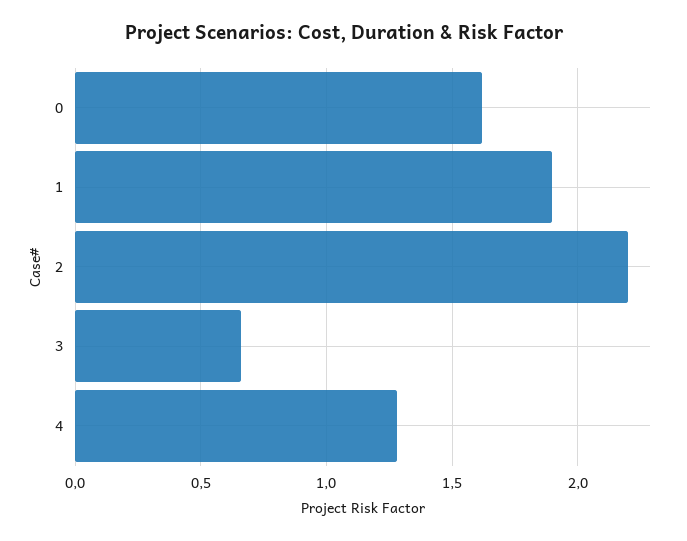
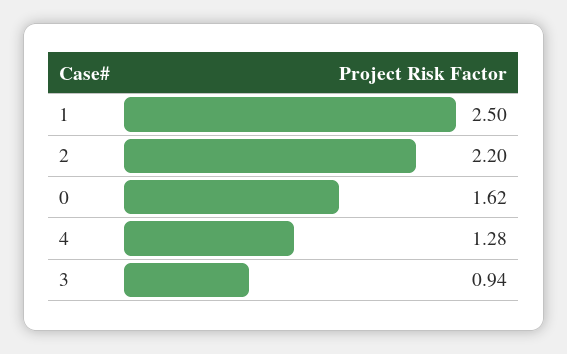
1: 1.9 -> 2.5
3: 0.65 -> 0.94

